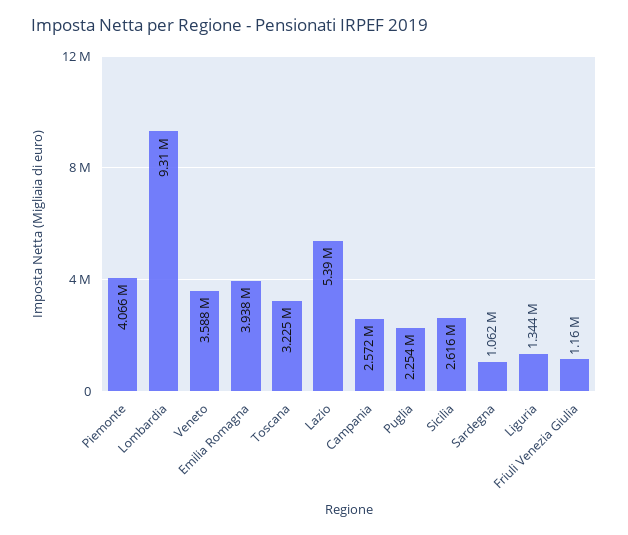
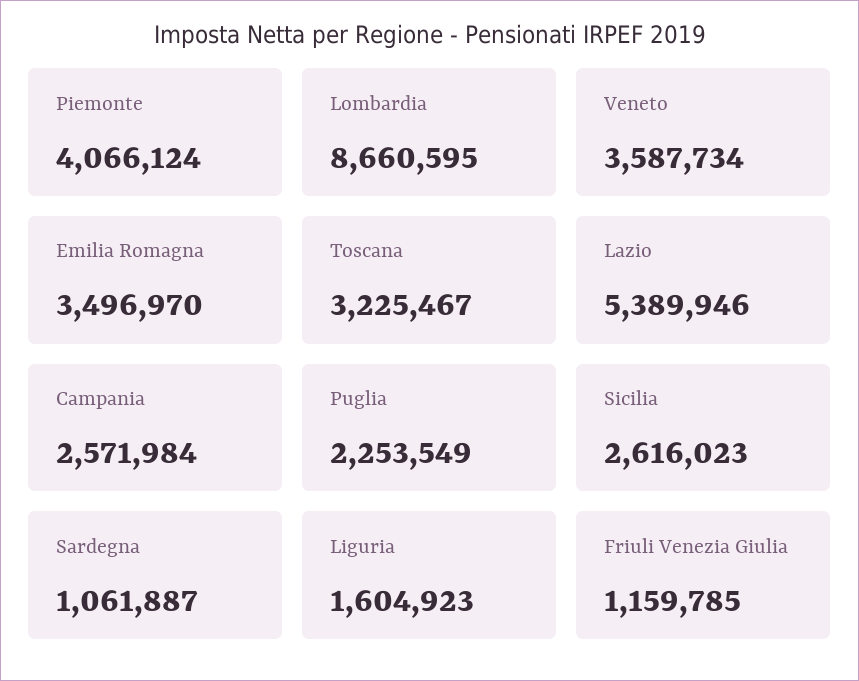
Lombardia: 9310000 -> 8660595
Emilia Romagna: 3938000 -> 3496970
Liguria: 1344000 -> 1604923

